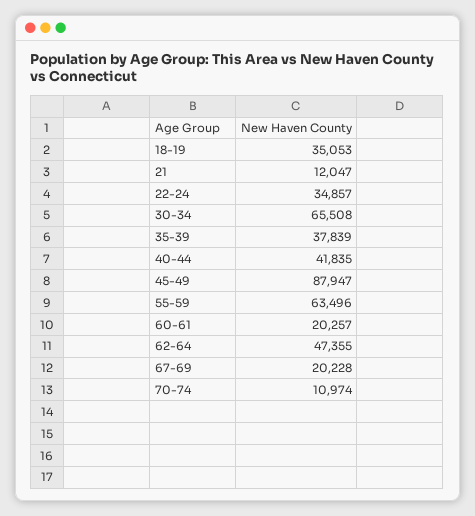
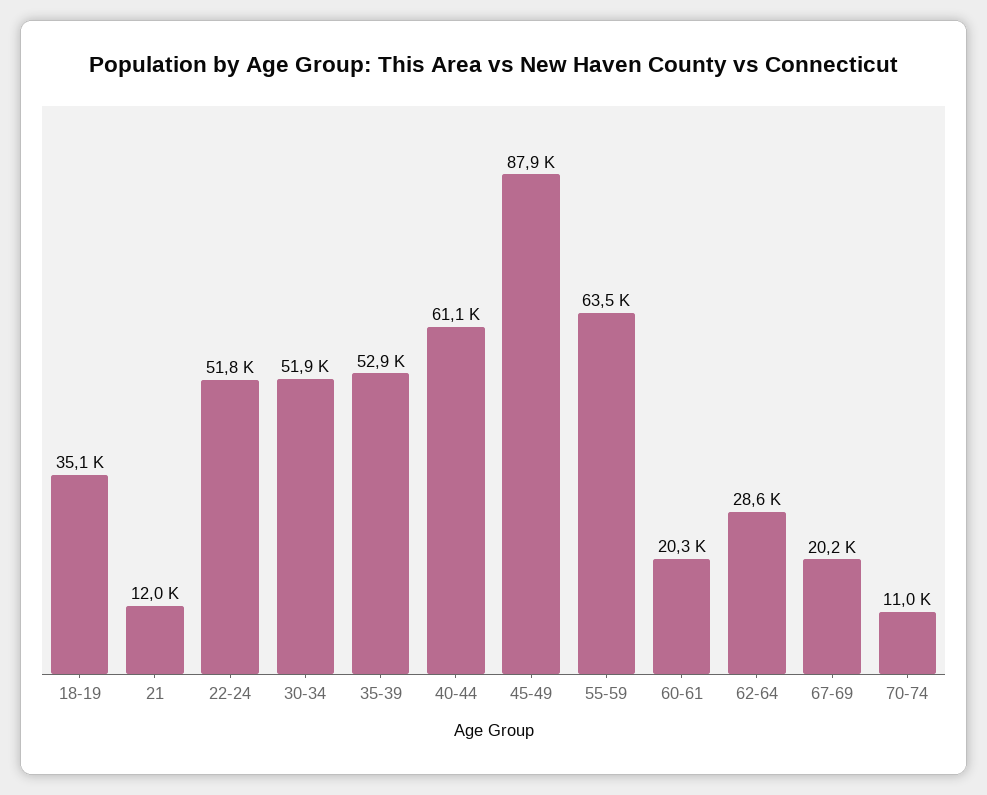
22-24: 34857 -> 51800
30-34: 65508 -> 51900
35-39: 37839 -> 52900
40-44: 41835 -> 61100
62-64: 47355 -> 28600

